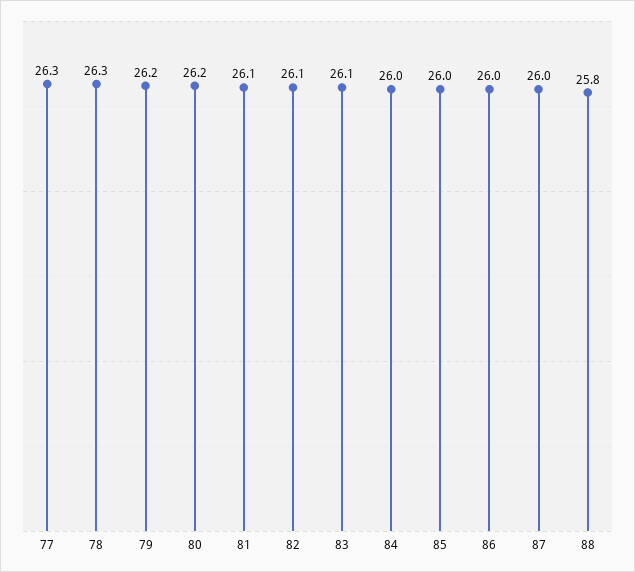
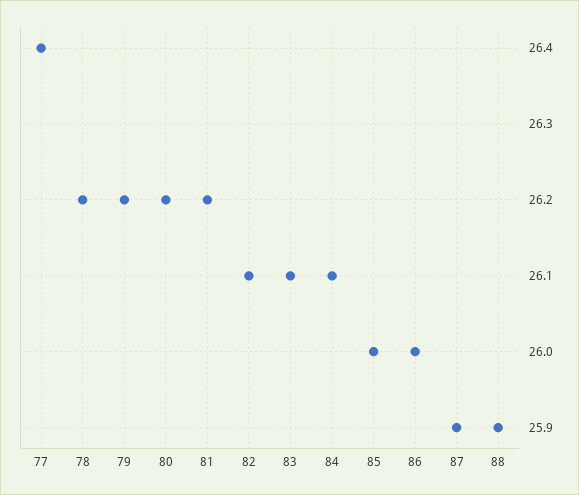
77: 26.3 -> 26.4
78: 26.3 -> 26.2
81: 26.1 -> 26.2
84: 26 -> 26.1
87: 26 -> 25.9
88: 25.8 -> 25.9

